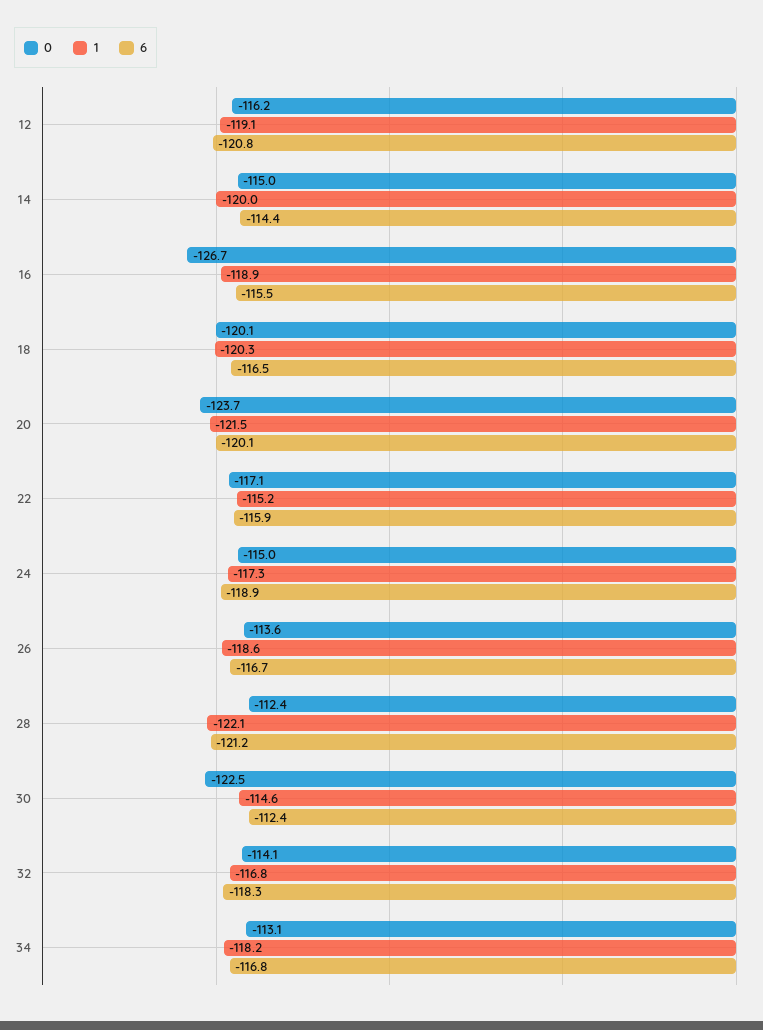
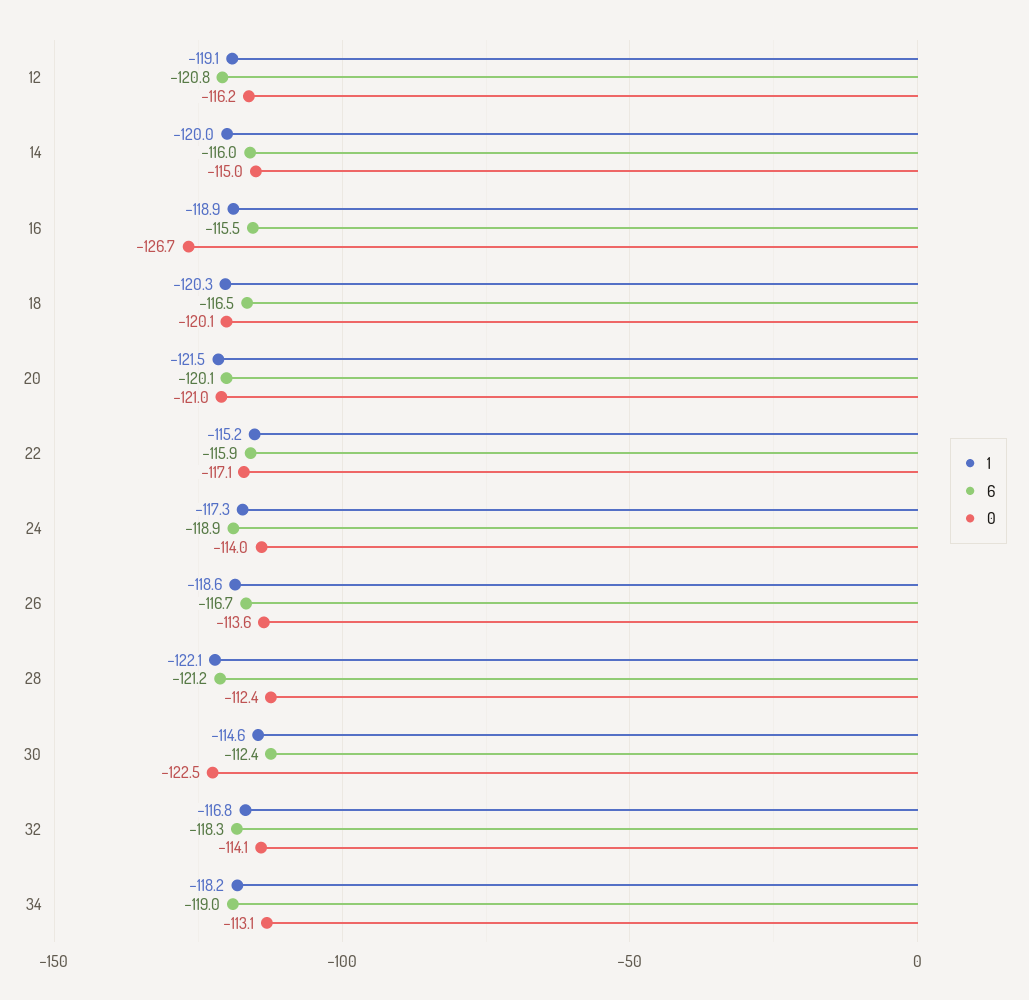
6, 14: -114.4 -> -116
0, 20: -123.7 -> -121
0, 24: -115 -> -114
6, 34: -116.8 -> -119

